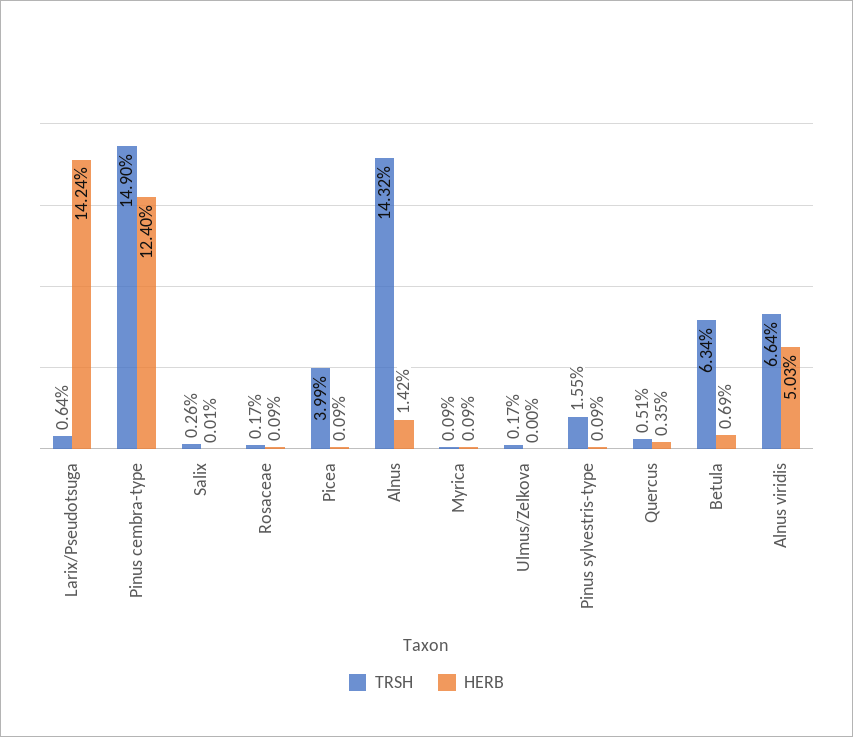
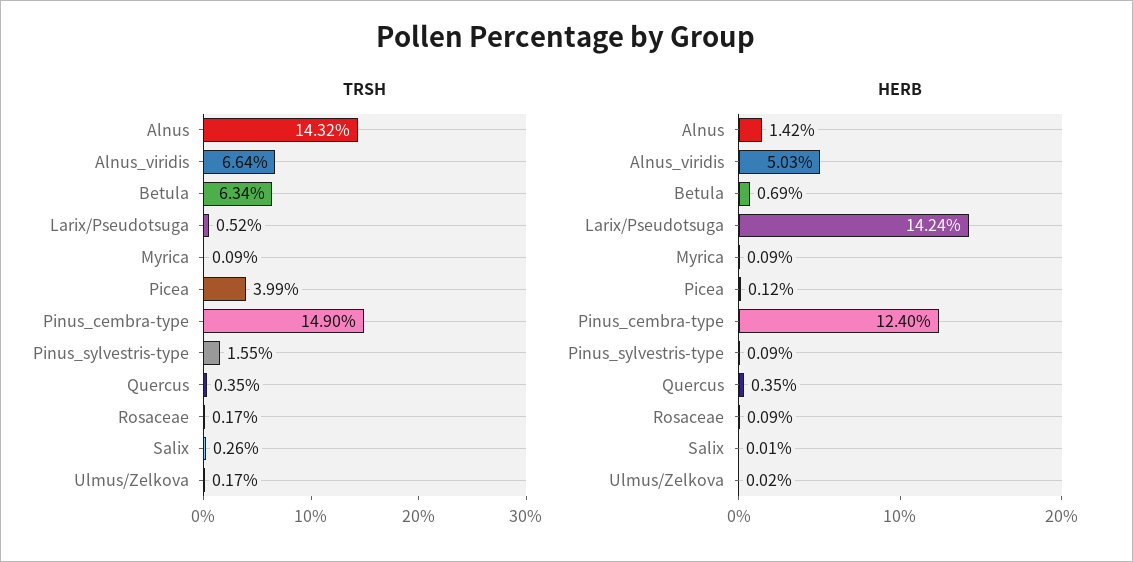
TRSH, Larix/Pseudotsuga: 0.64 -> 0.52
HERB, Picea: 0.09 -> 0.12
HERB, Ulmus/Zelkova: 0 -> 0.02
TRSH, Quercus: 0.51 -> 0.35

